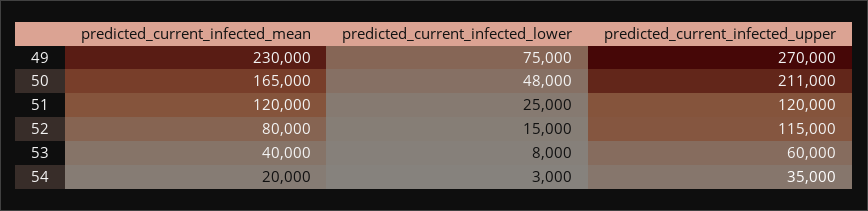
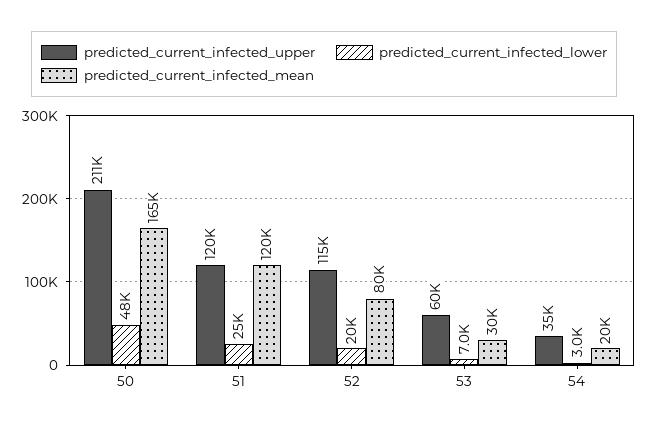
predicted_current_infected_mean, 49: 230000 -> none
predicted_current_infected_lower, 49: 75000 -> none
predicted_current_infected_upper, 49: 270000 -> none
predicted_current_infected_lower, 52: 15000 -> 20000
predicted_current_infected_mean, 53: 40000 -> 30000
predicted_current_infected_lower, 53: 8000 -> 7000

